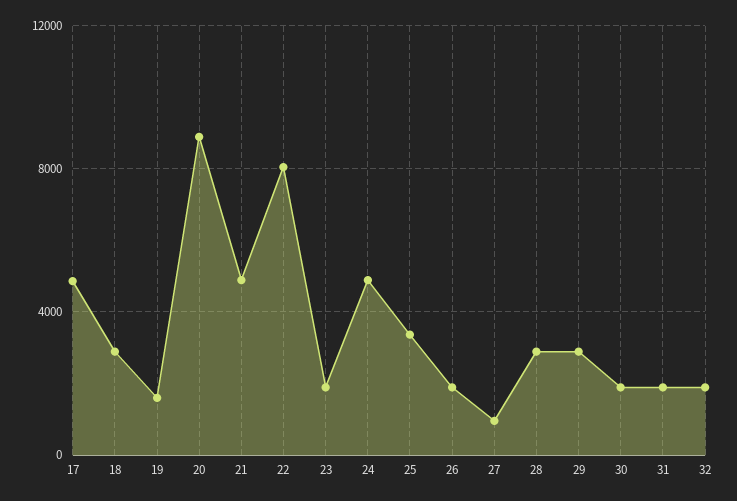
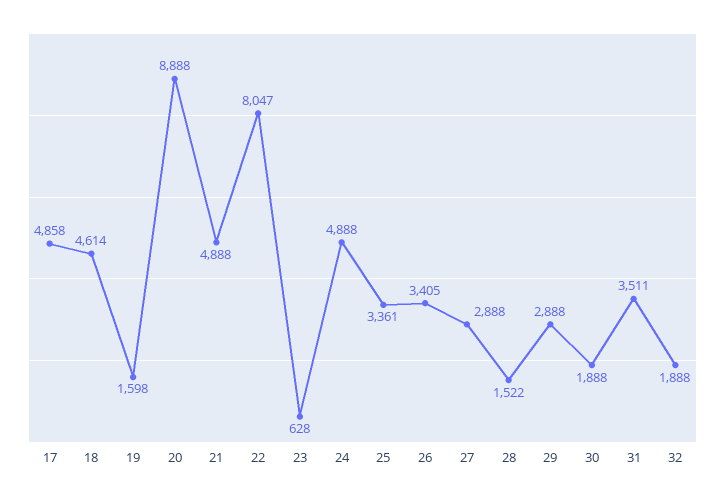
18: 3000 -> 4614
23: 2000 -> 628
26: 2000 -> 3405
27: 1000 -> 2888
28: 3000 -> 1522
31: 2000 -> 3511

